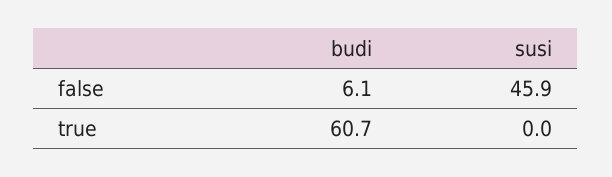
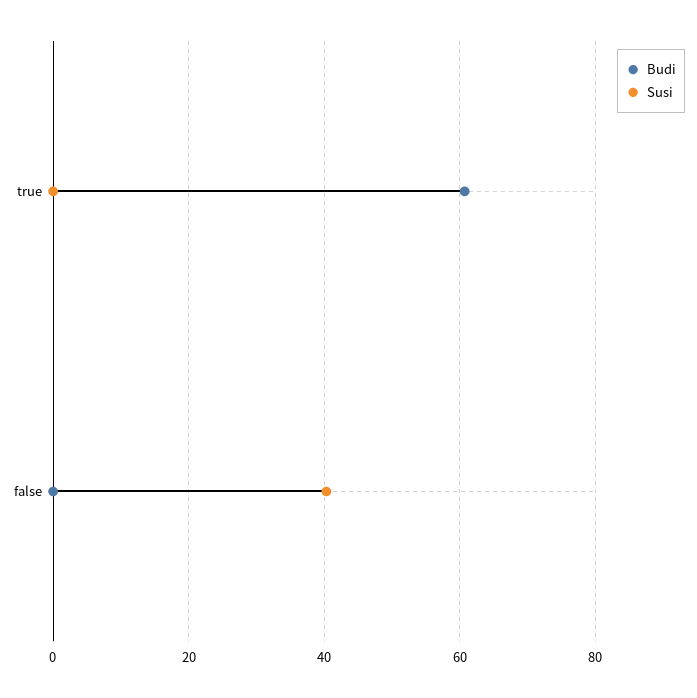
budi, false: 6.1 -> 0
susi, false: 45.9 -> 40

